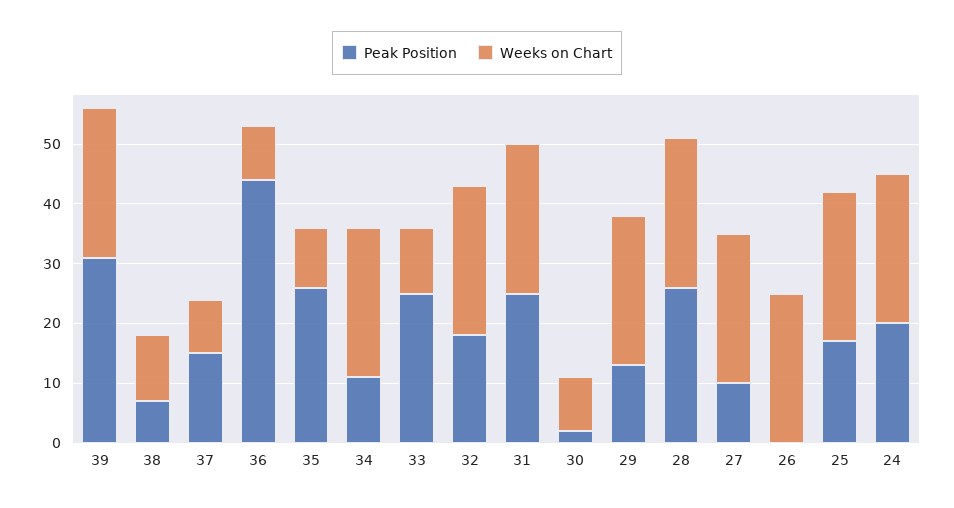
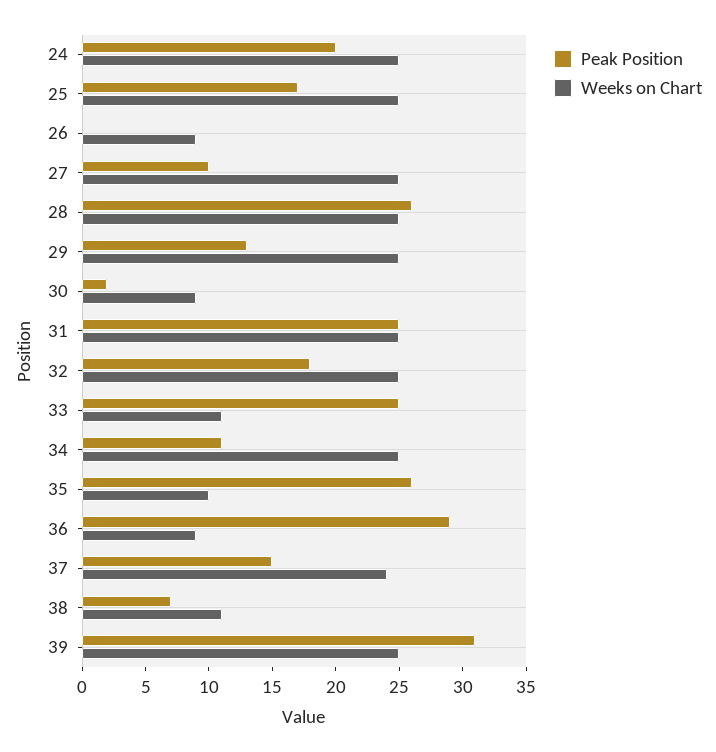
Weeks on Chart, 37: 10 -> 24
Peak Position, 36: 45 -> 29
Weeks on Chart, 26: 25 -> 9

